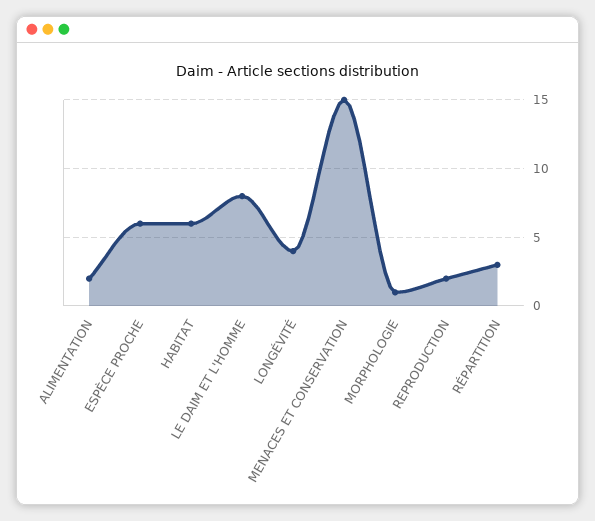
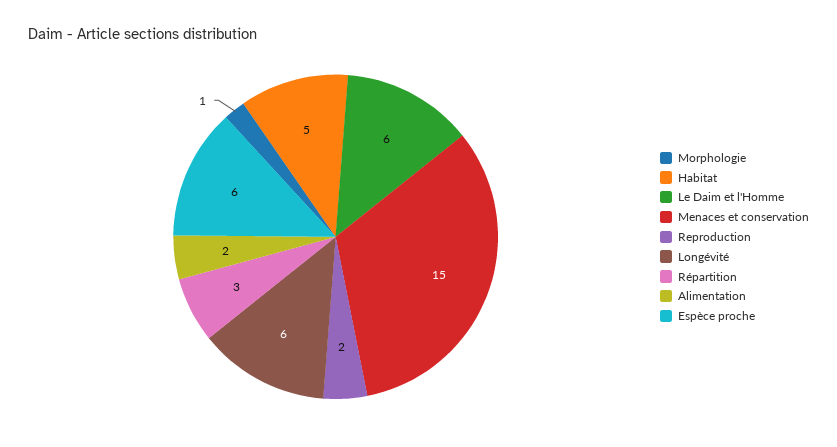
HABITAT: 6 -> 5
LE DAIM ET L'HOMME: 8 -> 6
LONGÉVITÉ: 4 -> 6

